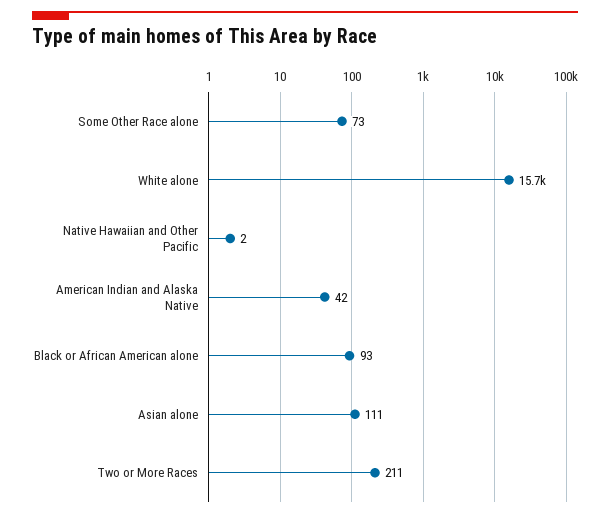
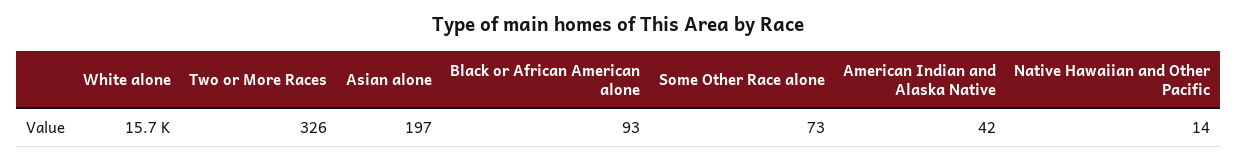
Native Hawaiian and Other Pacific: 2 -> 14
Asian alone: 111 -> 197
Two or More Races: 211 -> 326

